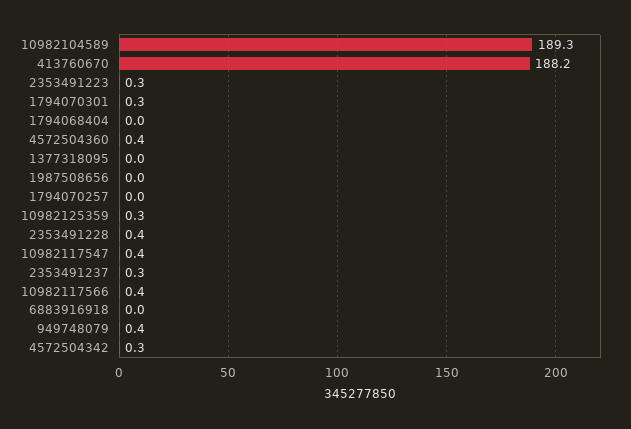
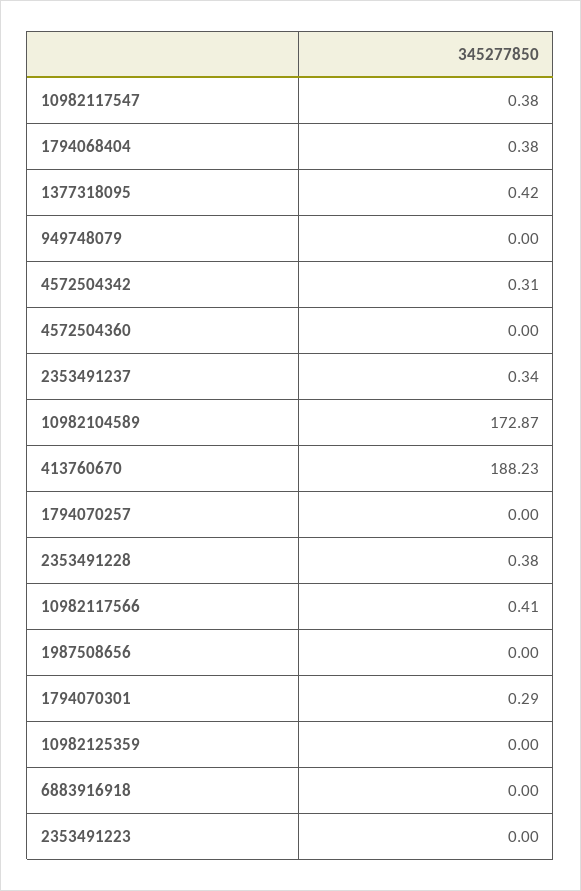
10982104589: 189.3 -> 172.87
2353491223: 0.3 -> 0
1794068404: 0 -> 0.38
4572504360: 0.4 -> 0
1377318095: 0 -> 0.42
10982125359: 0.3 -> 0
949748079: 0.4 -> 0

